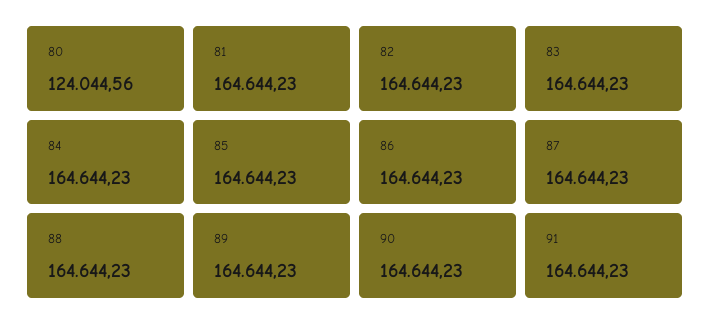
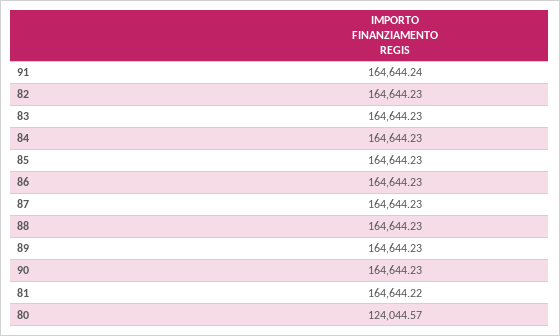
80: 124044.56 -> 124044.57
81: 164644.23 -> 164644.22
91: 164644.23 -> 164644.24

